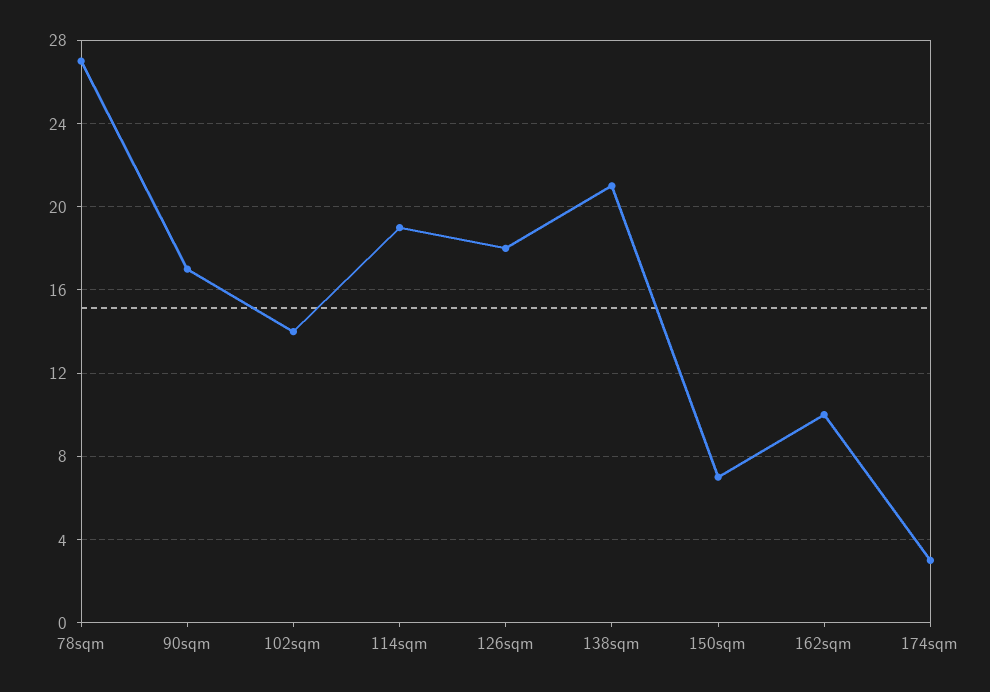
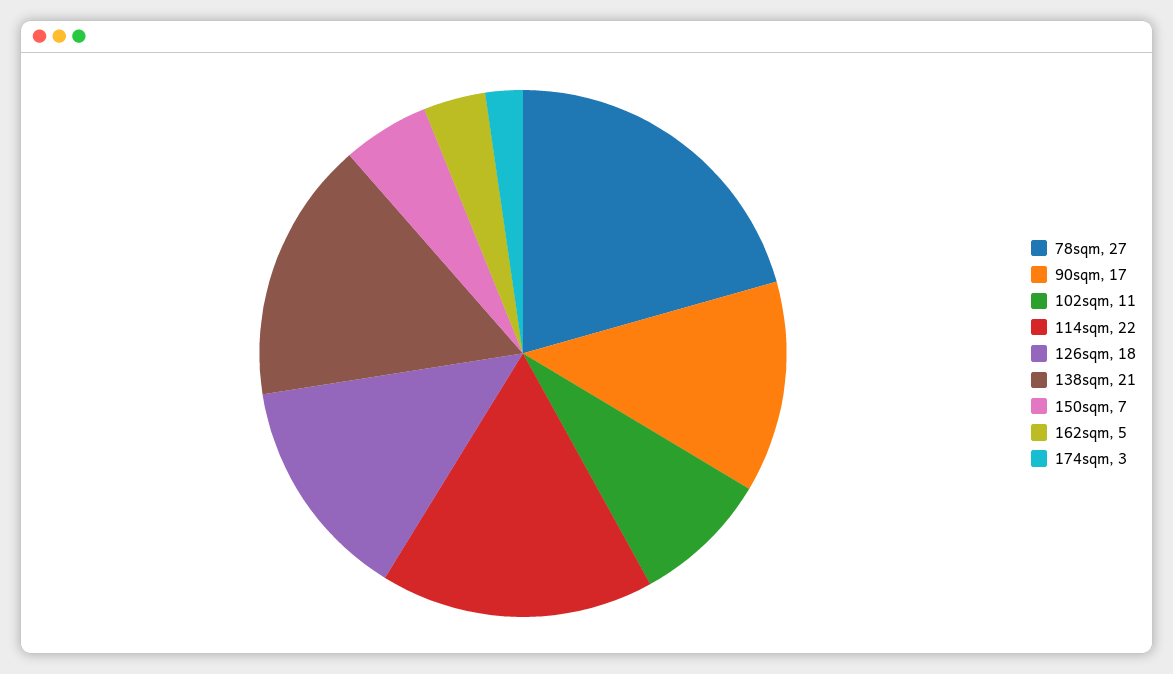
102sqm: 14 -> 11
114sqm: 19 -> 22
162sqm: 10 -> 5

